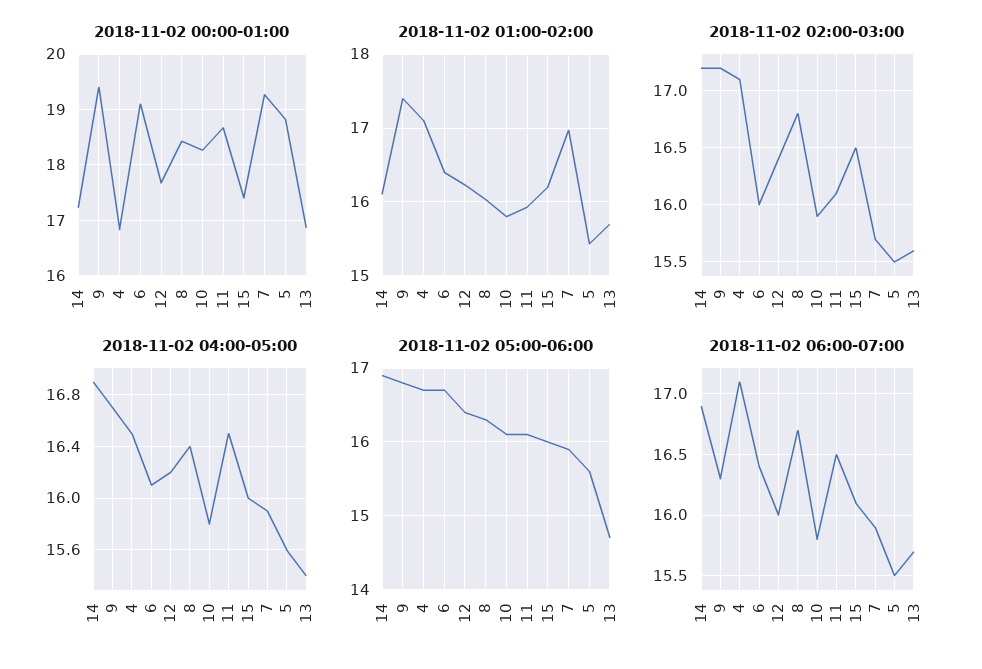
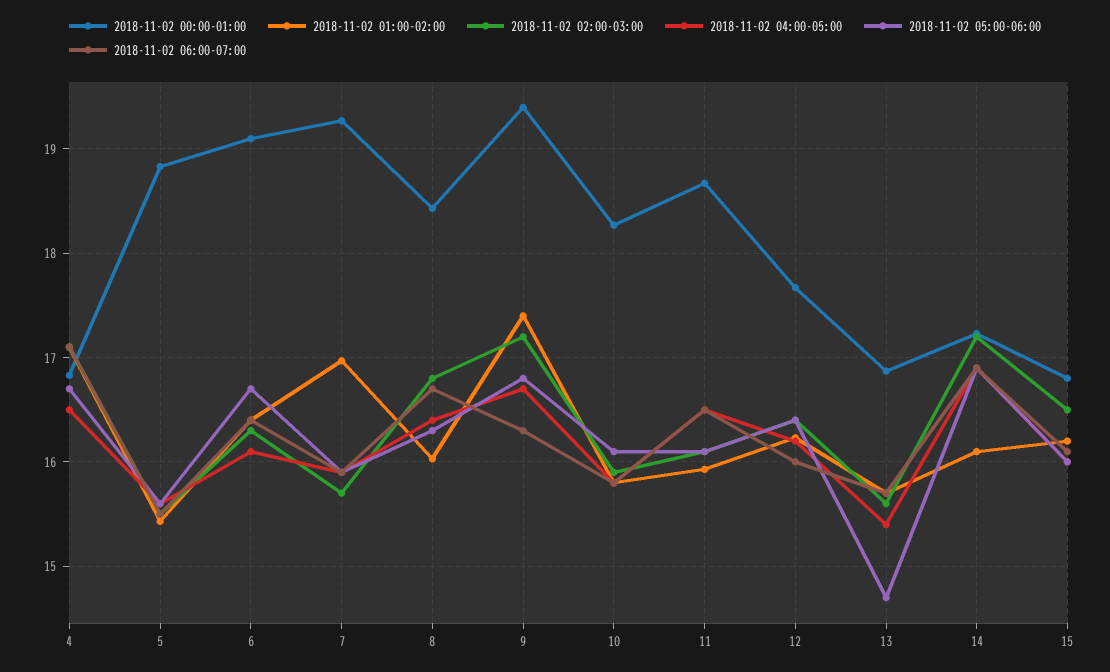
2018-11-02 00:00-01:00, 15: 17.4 -> 16.8
2018-11-02 02:00-03:00, 6: 16 -> 16.3

